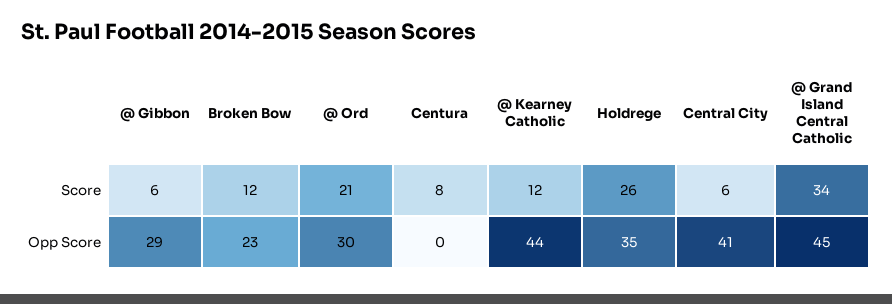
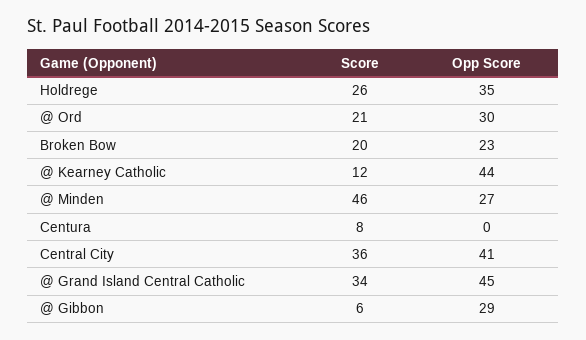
Broken Bow, Score: 12 -> 20
Central City, Score: 6 -> 36
@ Minden, Score: none -> 46
@ Minden, Opp Score: none -> 27

